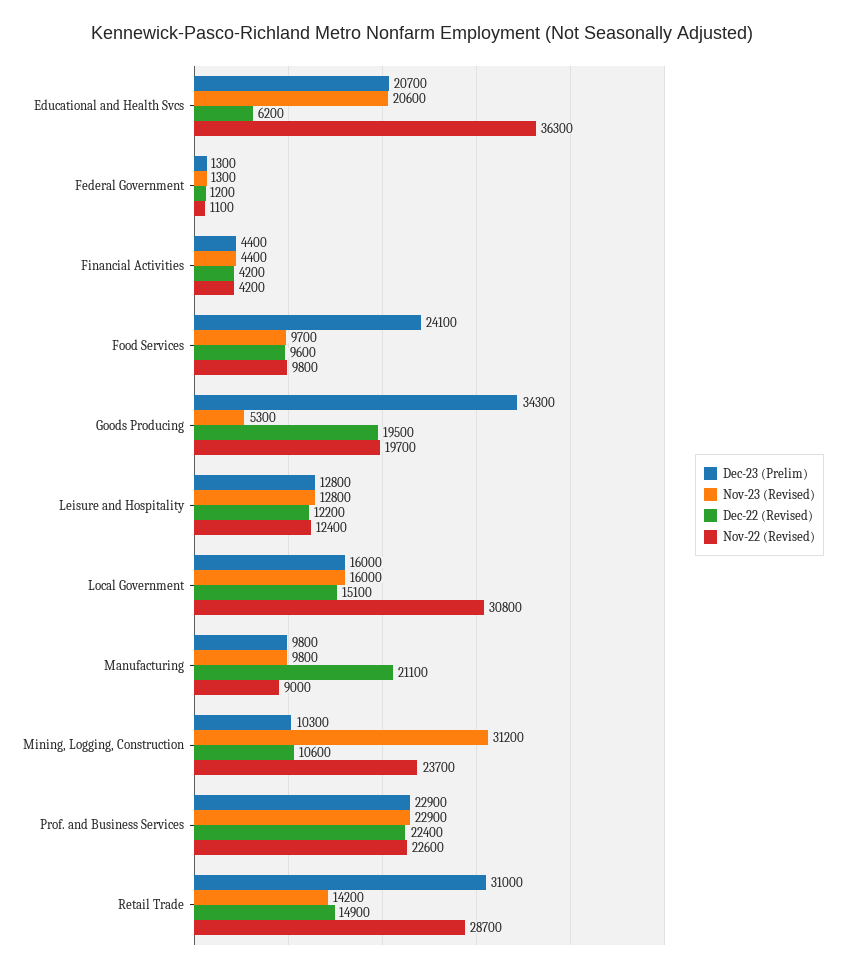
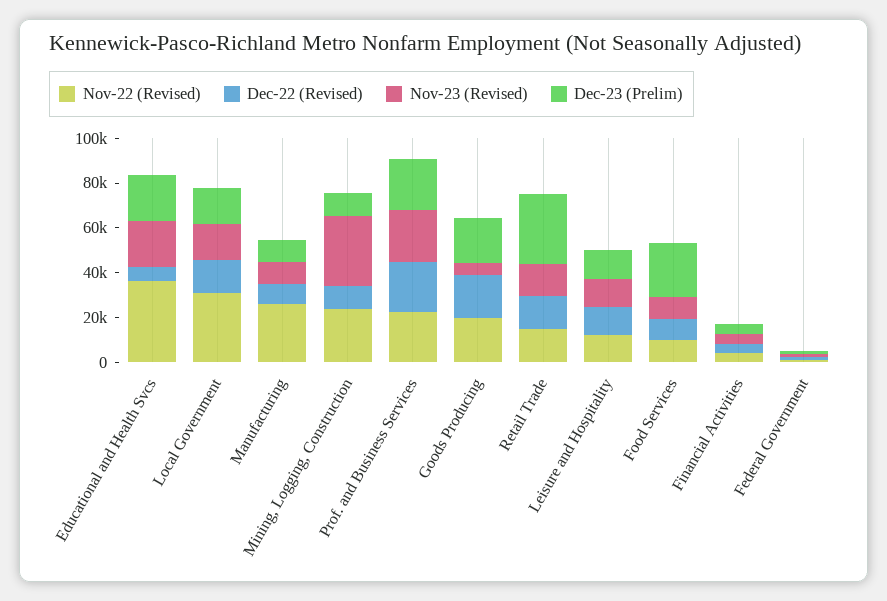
Dec-23 (Prelim), Goods Producing: 34300 -> 20000
Dec-22 (Revised), Manufacturing: 21100 -> 10000
Nov-22 (Revised), Manufacturing: 9000 -> 25000
Nov-22 (Revised), Retail Trade: 28700 -> 15000

